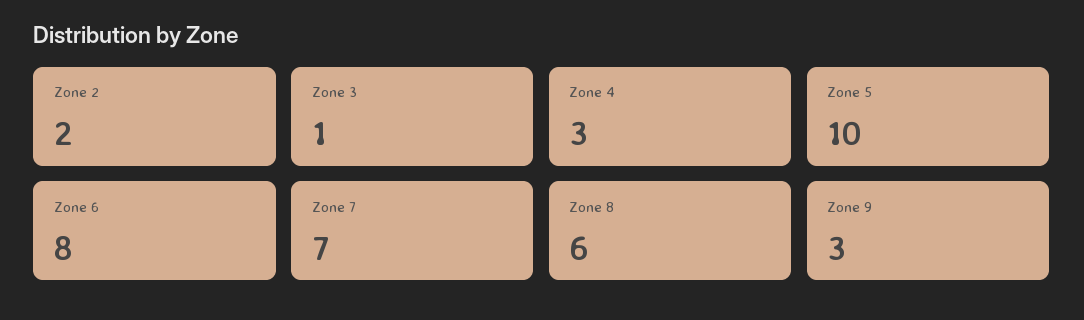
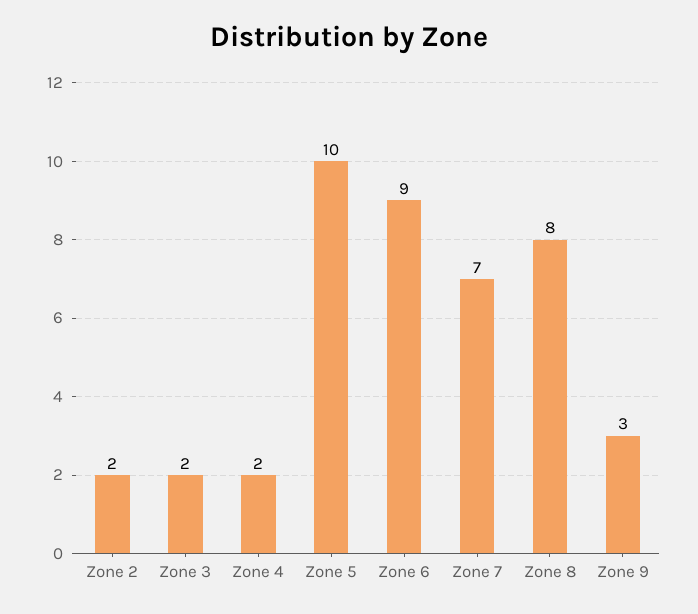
Zone 3: 1 -> 2
Zone 4: 3 -> 2
Zone 6: 8 -> 9
Zone 8: 6 -> 8

